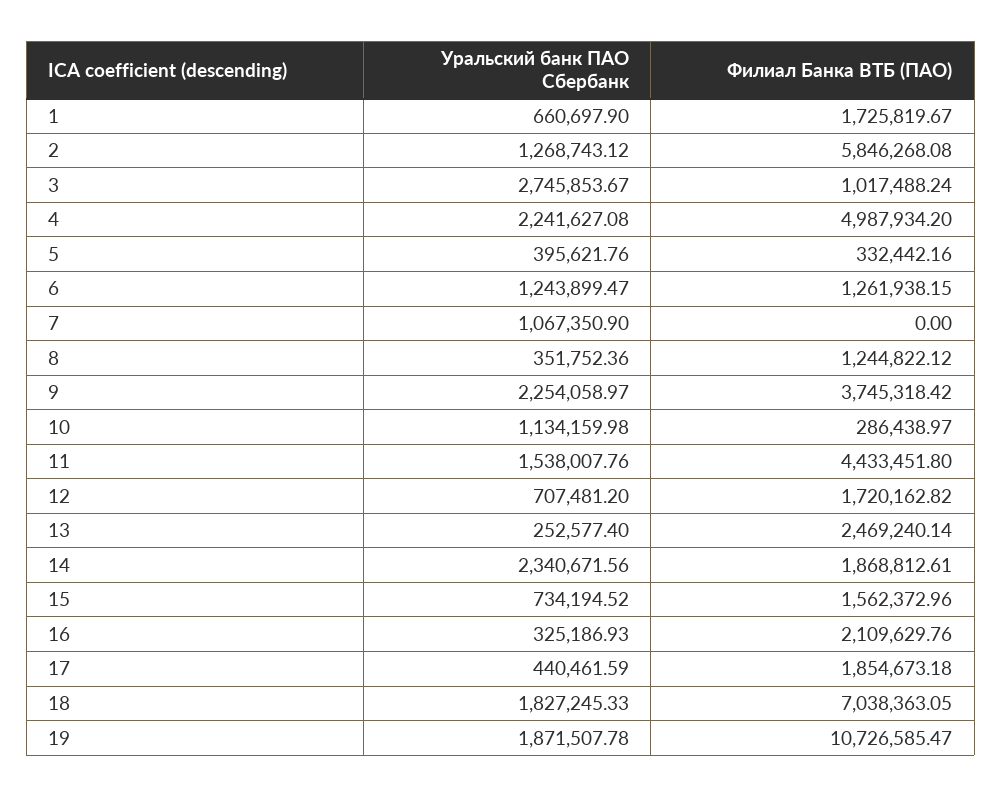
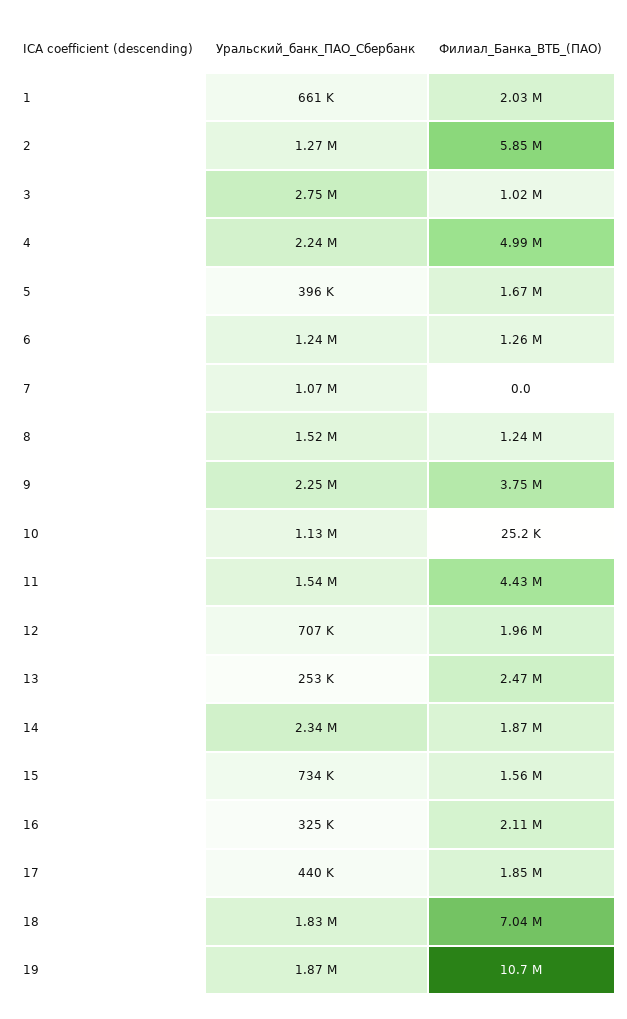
Филиал Банка ВТБ (ПАО), 1: 1725819.67 -> 2030000
Филиал Банка ВТБ (ПАО), 5: 332442.16 -> 1670000
Уральский банк ПАО Сбербанк, 8: 351752.36 -> 1520000
Филиал Банка ВТБ (ПАО), 10: 286438.97 -> 25200
Филиал Банка ВТБ (ПАО), 12: 1720162.82 -> 1960000

